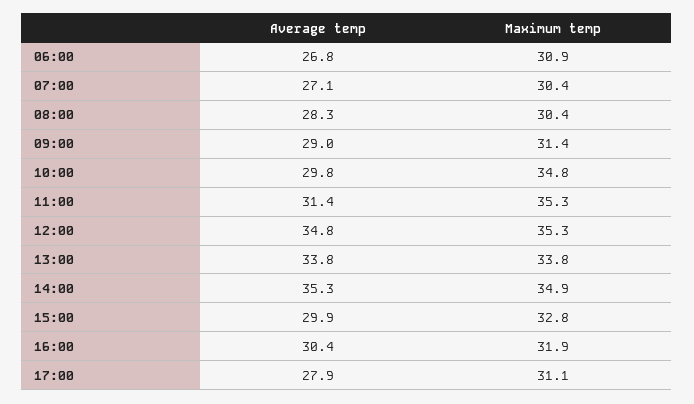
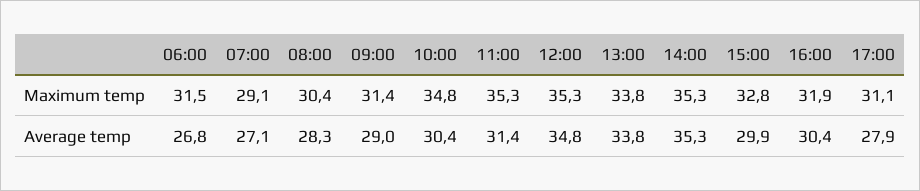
Maximum temp, 06:00: 30.9 -> 31.5
Maximum temp, 07:00: 30.4 -> 29.1
Average temp, 10:00: 29.8 -> 30.4
Maximum temp, 14:00: 34.9 -> 35.3

